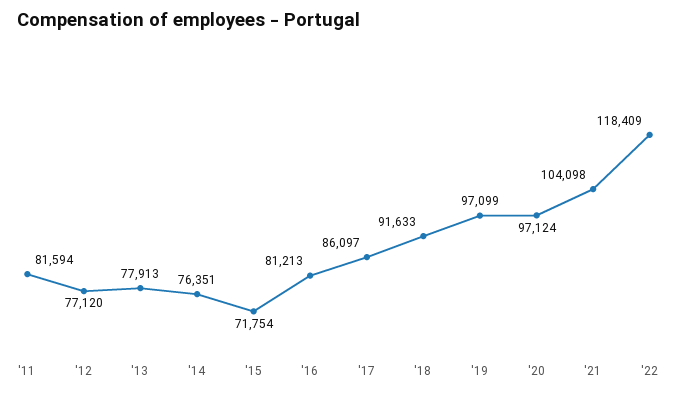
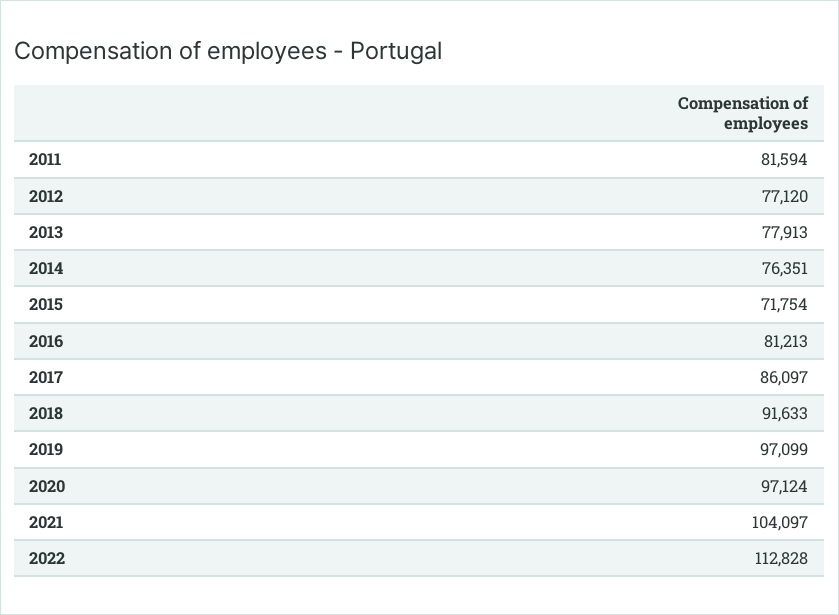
'21: 104098 -> 104097
'22: 118409 -> 112828

